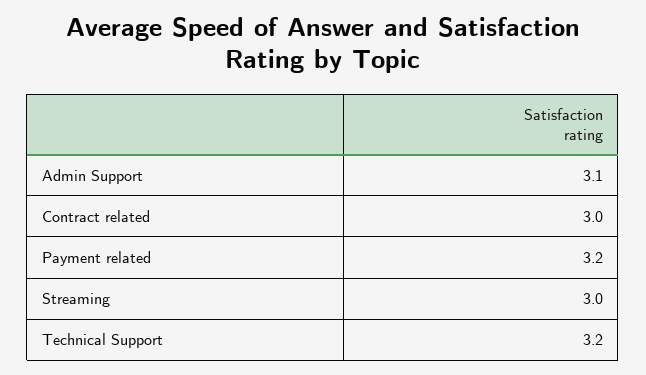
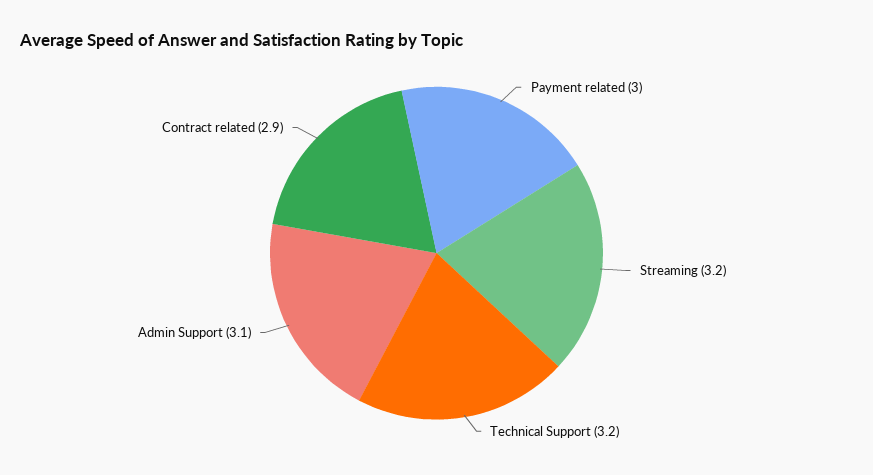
Contract related: 3 -> 2.9
Payment related: 3.2 -> 3
Streaming: 3 -> 3.2

